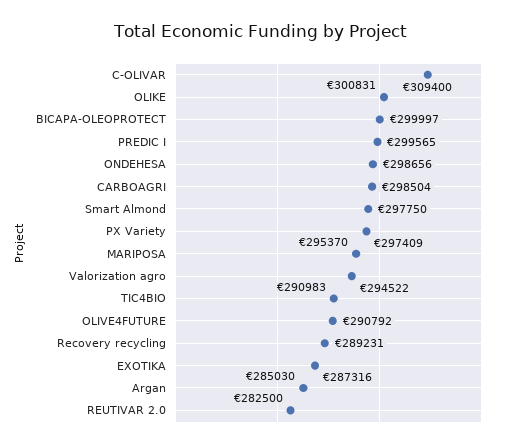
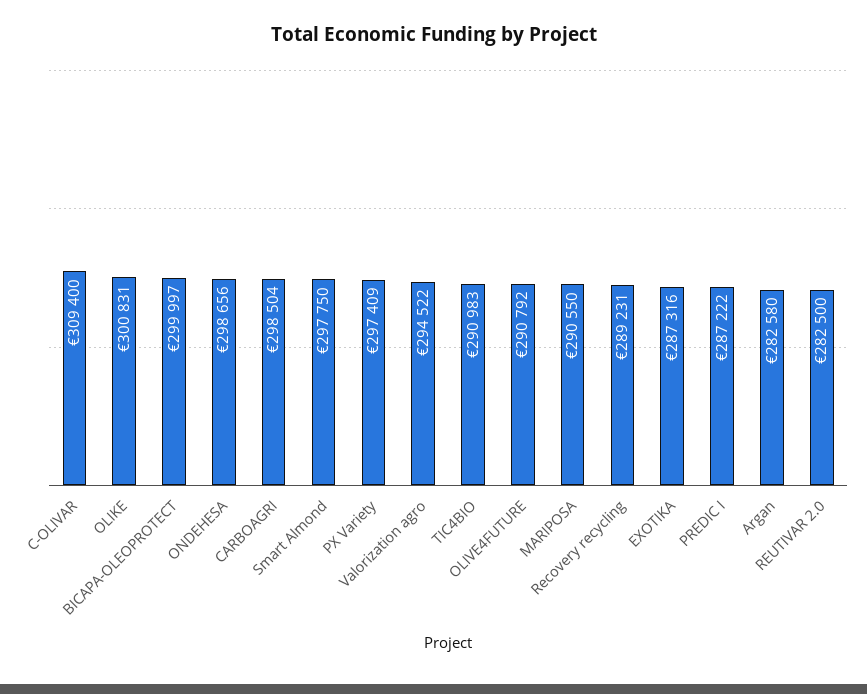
PREDIC I: 299565 -> 287222
MARIPOSA: 295370 -> 290550
Argan: 285030 -> 282580

